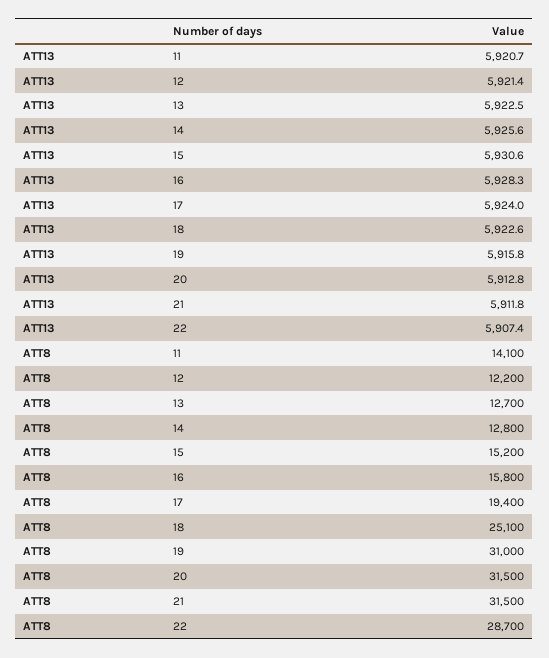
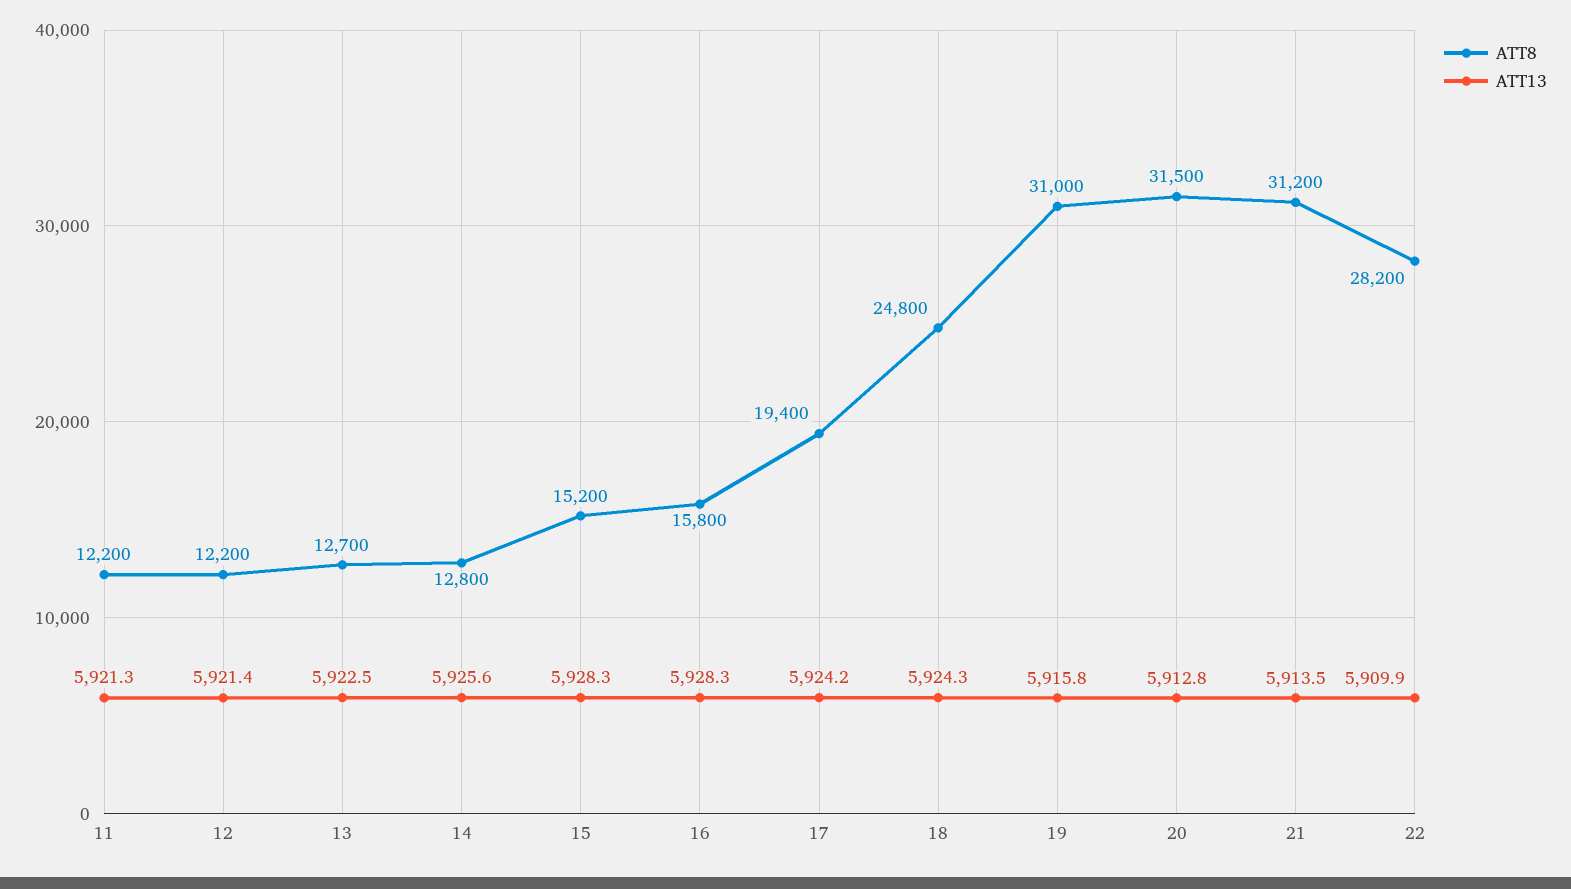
ATT13, 11: 5920.7 -> 5921.3
ATT13, 15: 5930.6 -> 5928.3
ATT13, 17: 5924 -> 5924.2
ATT13, 18: 5922.6 -> 5924.3
ATT13, 21: 5911.8 -> 5913.5
ATT13, 22: 5907.4 -> 5909.9
ATT8, 11: 14100 -> 12200
ATT8, 18: 25100 -> 24800
ATT8, 21: 31500 -> 31200
ATT8, 22: 28700 -> 28200

